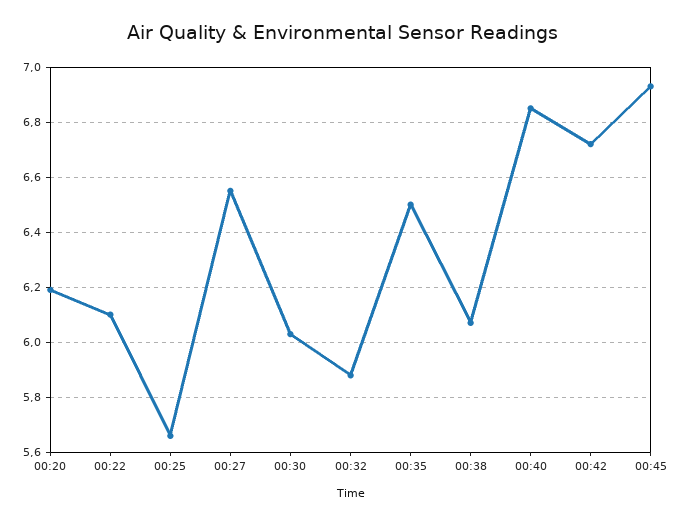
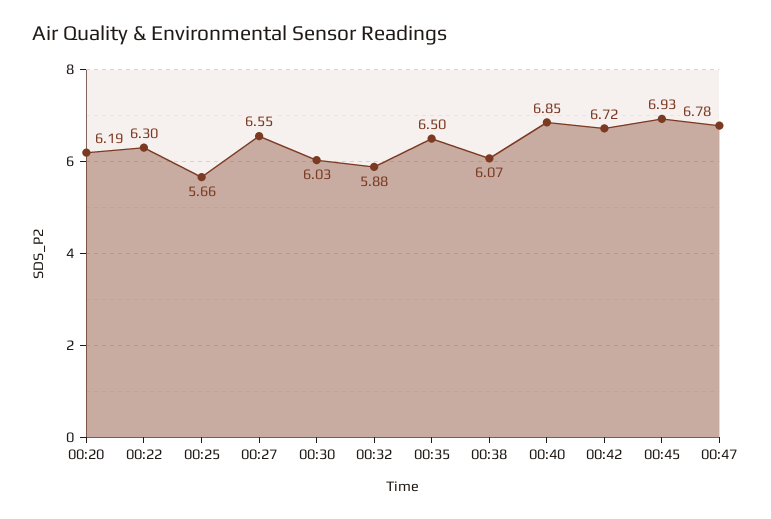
00:22: 6.1 -> 6.3
00:47: none -> 6.78

